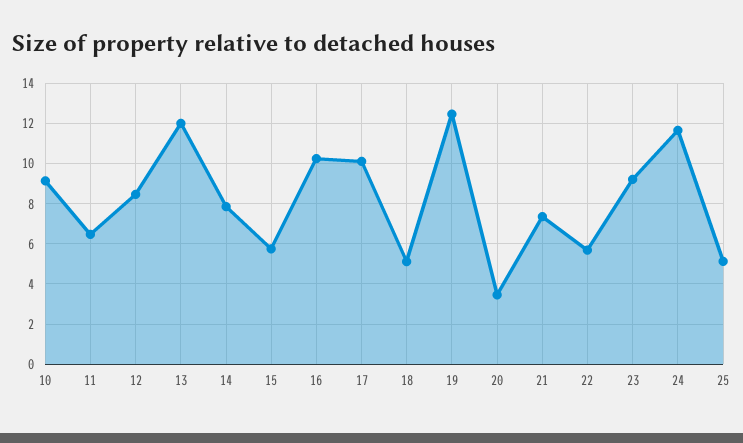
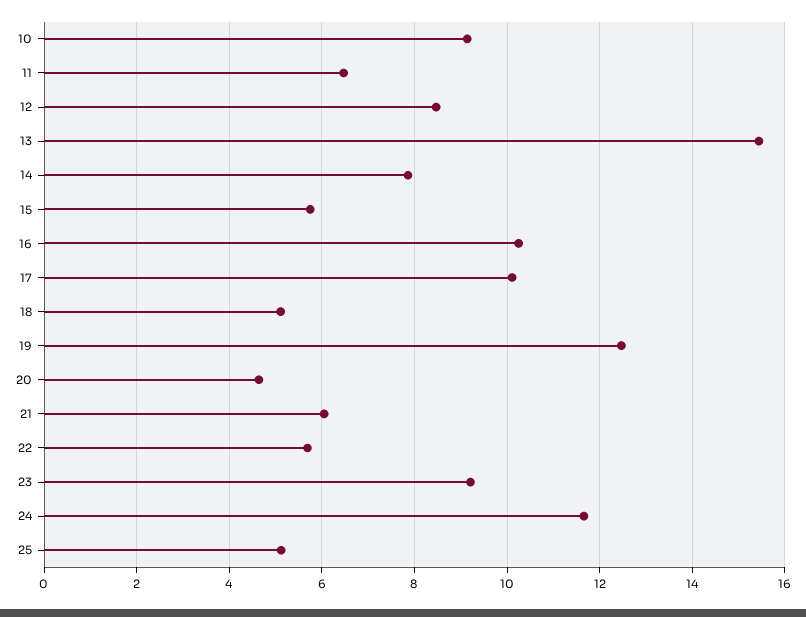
13: 12 -> 15.4
20: 3.5 -> 4.6
21: 7.5 -> 6

